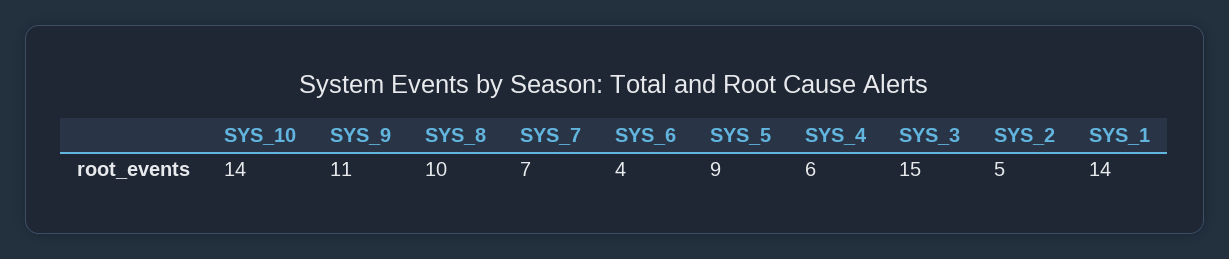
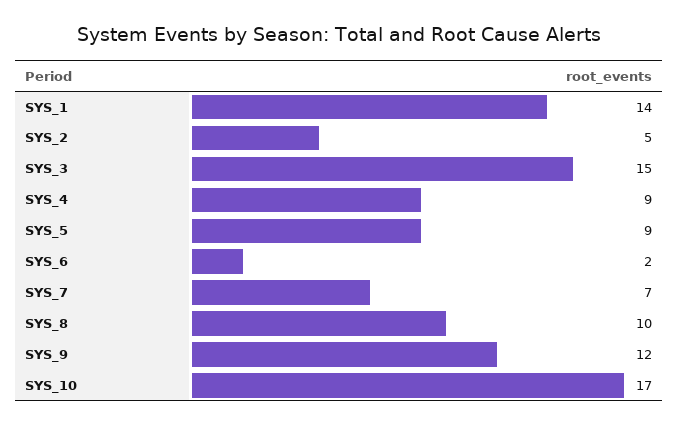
SYS_10: 14 -> 17
SYS_9: 11 -> 12
SYS_6: 4 -> 2
SYS_4: 6 -> 9

